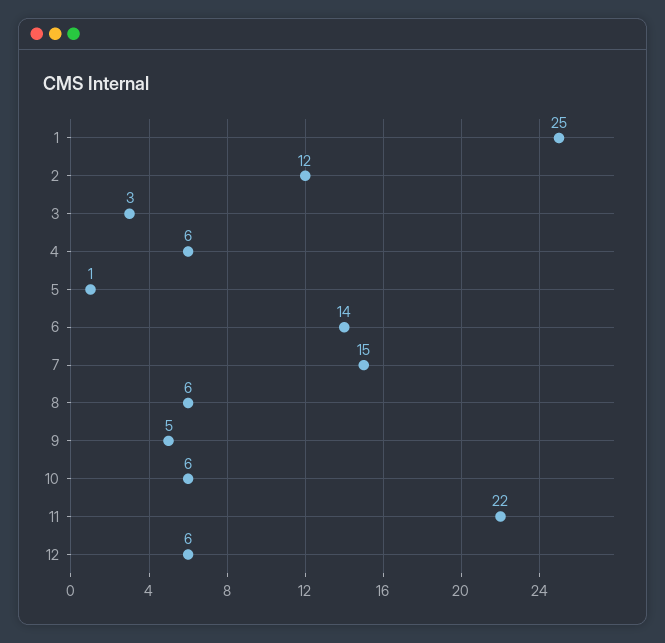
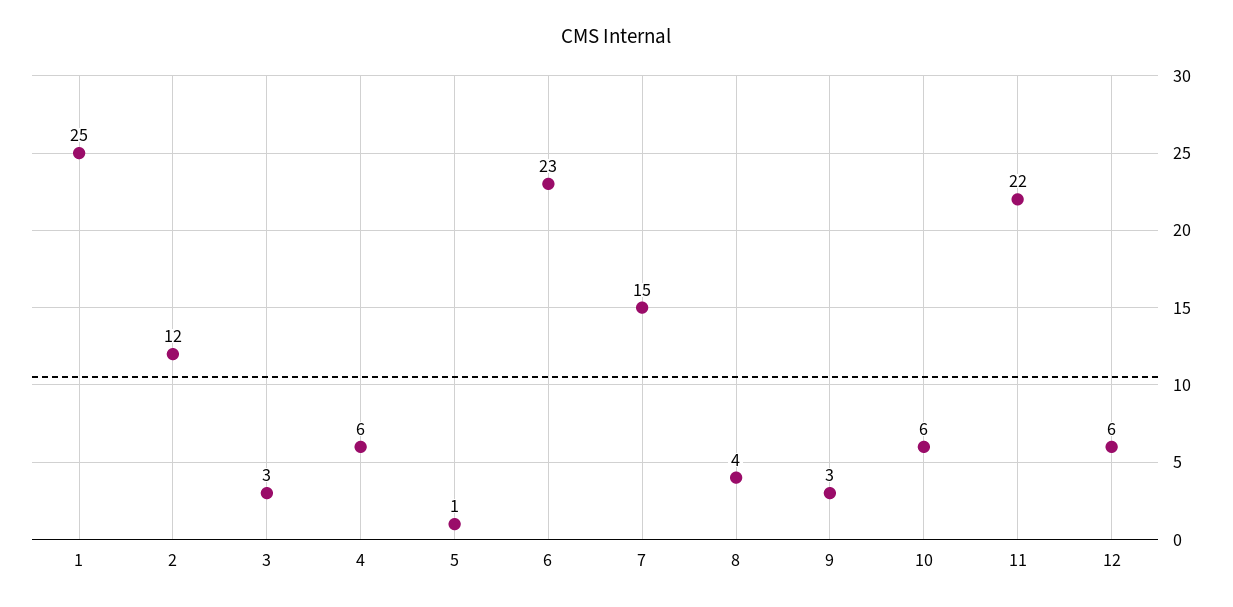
6: 14 -> 23
8: 6 -> 4
9: 5 -> 3

